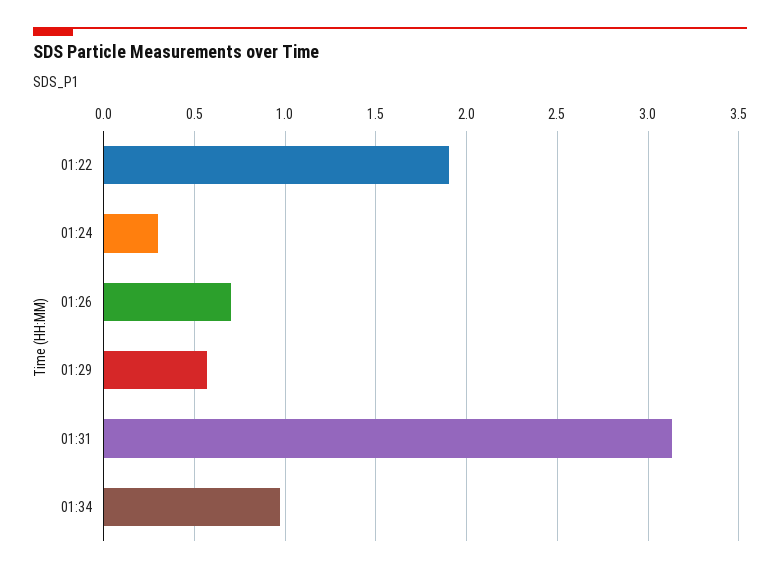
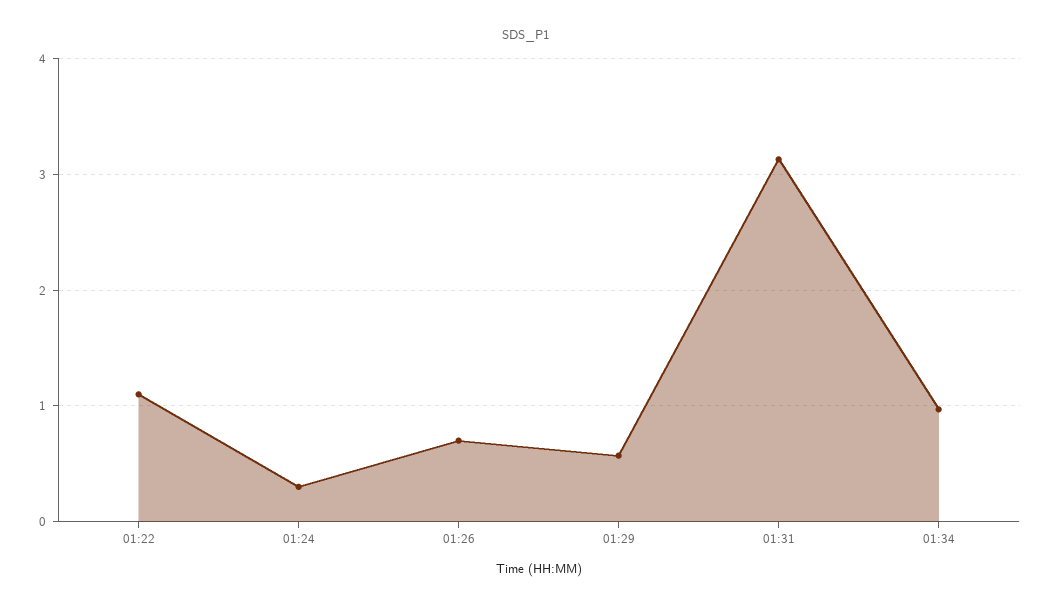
01:22: 1.9 -> 1.1

